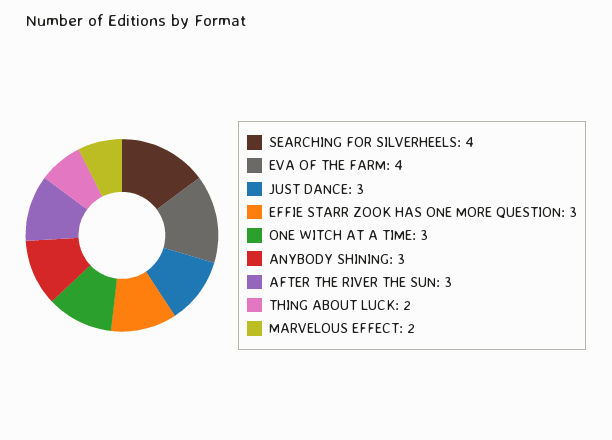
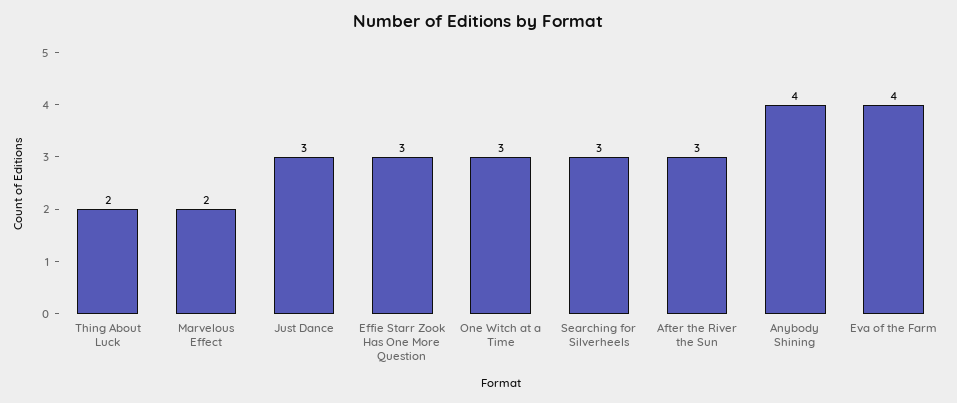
SEARCHING FOR SILVERHEELS: 4 -> 3
ANYBODY SHINING: 3 -> 4

